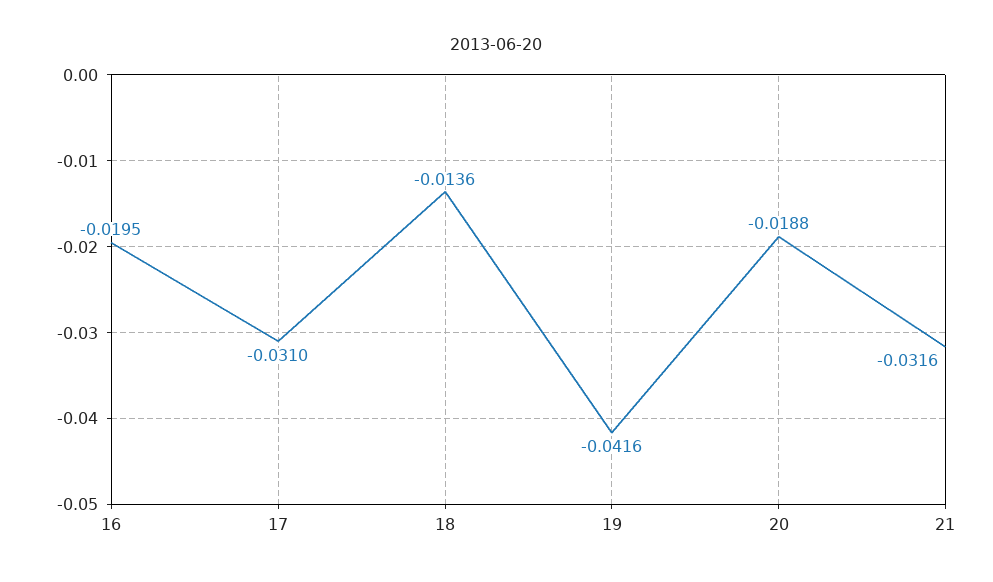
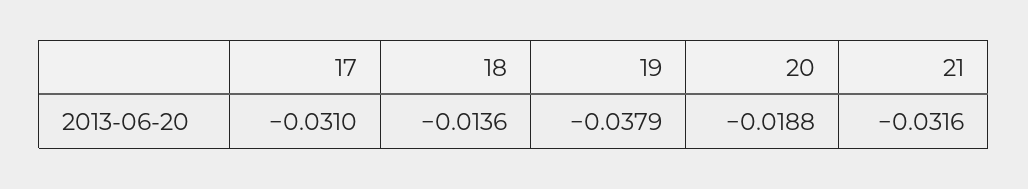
16: -0.0195 -> none
19: -0.0416 -> -0.0379

